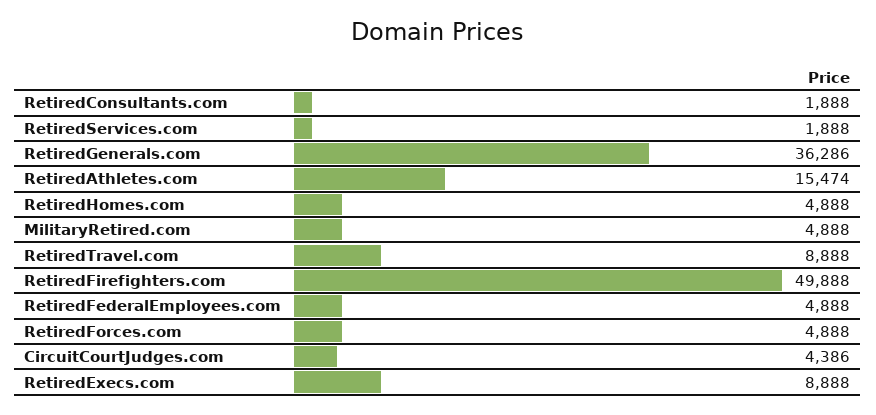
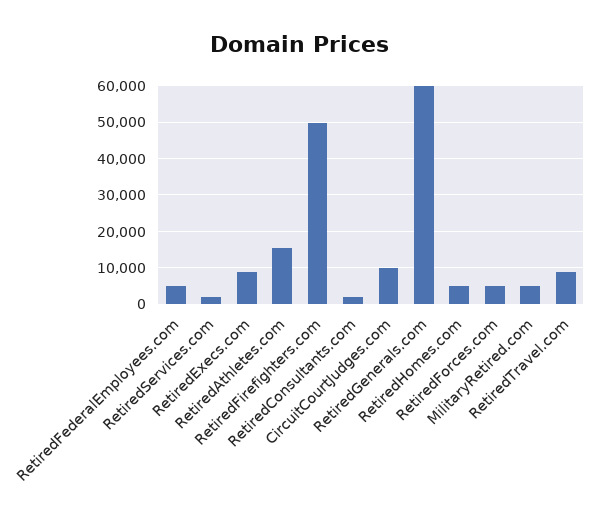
RetiredGenerals.com: 36286 -> 60000
CircuitCourtJudges.com: 4386 -> 10000

